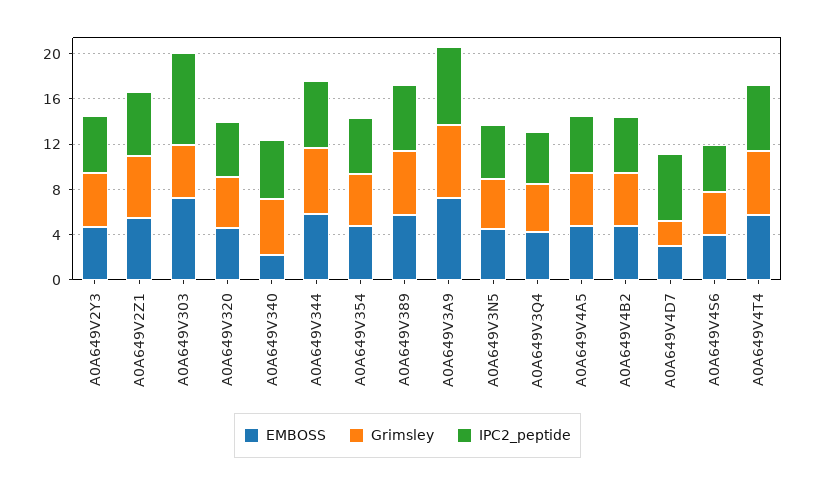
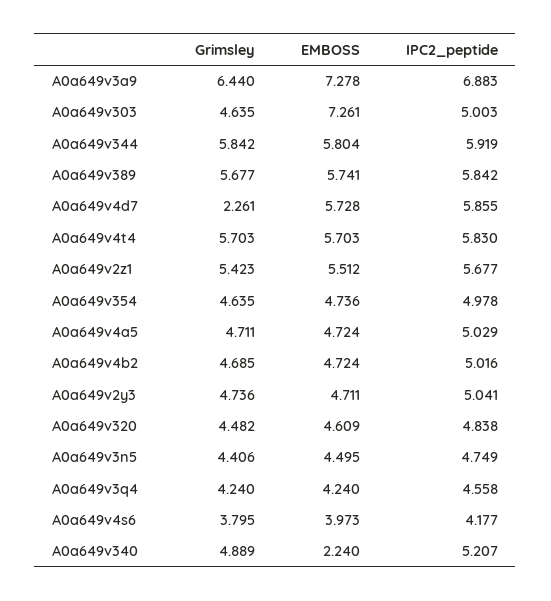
IPC2_peptide, A0A649V303: 8 -> 5.003
EMBOSS, A0A649V4D7: 3 -> 5.728

